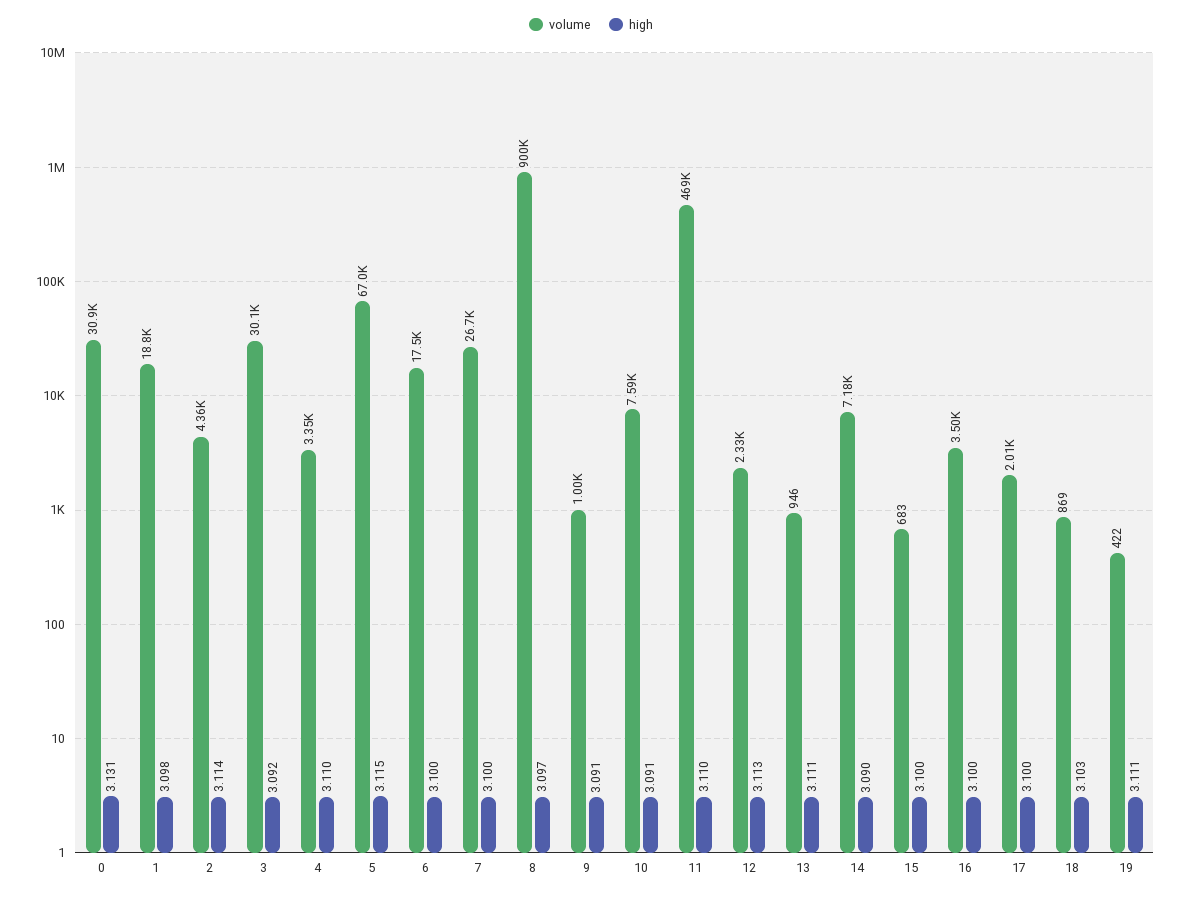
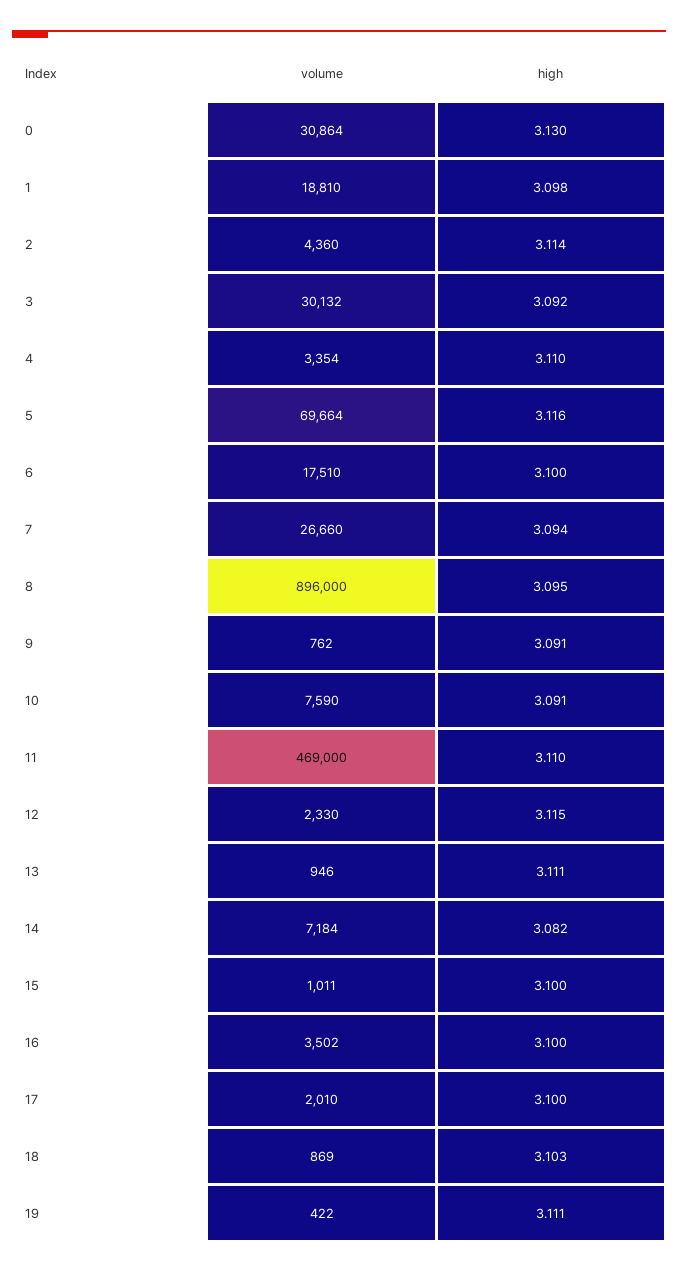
high, 0: 3.131 -> 3.13
volume, 5: 67000 -> 69664
high, 5: 3.115 -> 3.116
high, 7: 3.1 -> 3.094
volume, 8: 900000 -> 896000
high, 8: 3.097 -> 3.095
volume, 9: 1000 -> 762
high, 12: 3.113 -> 3.115
high, 14: 3.09 -> 3.082
volume, 15: 683 -> 1011

